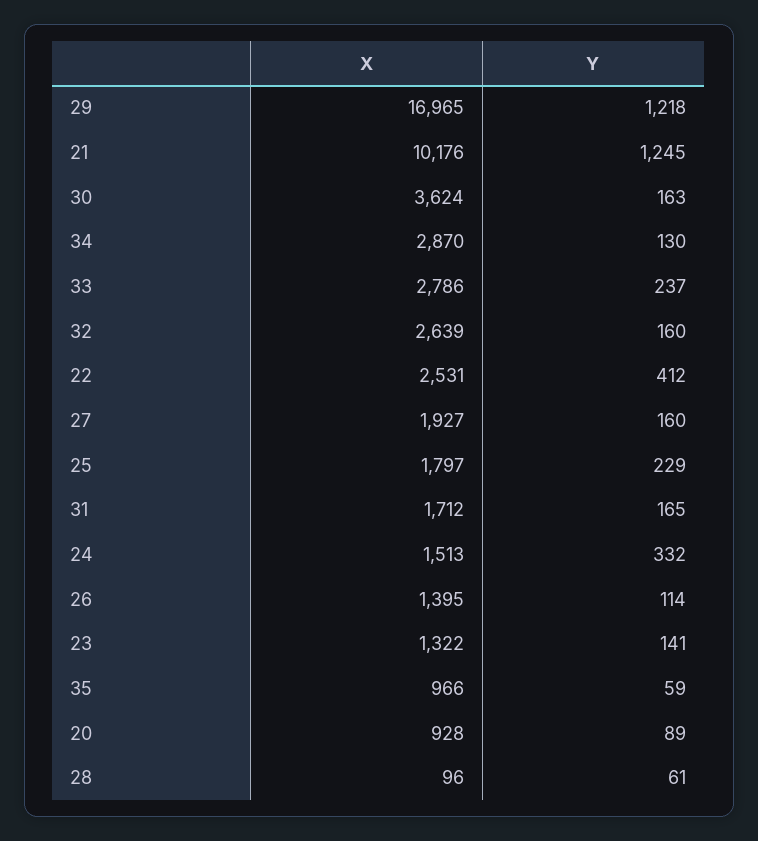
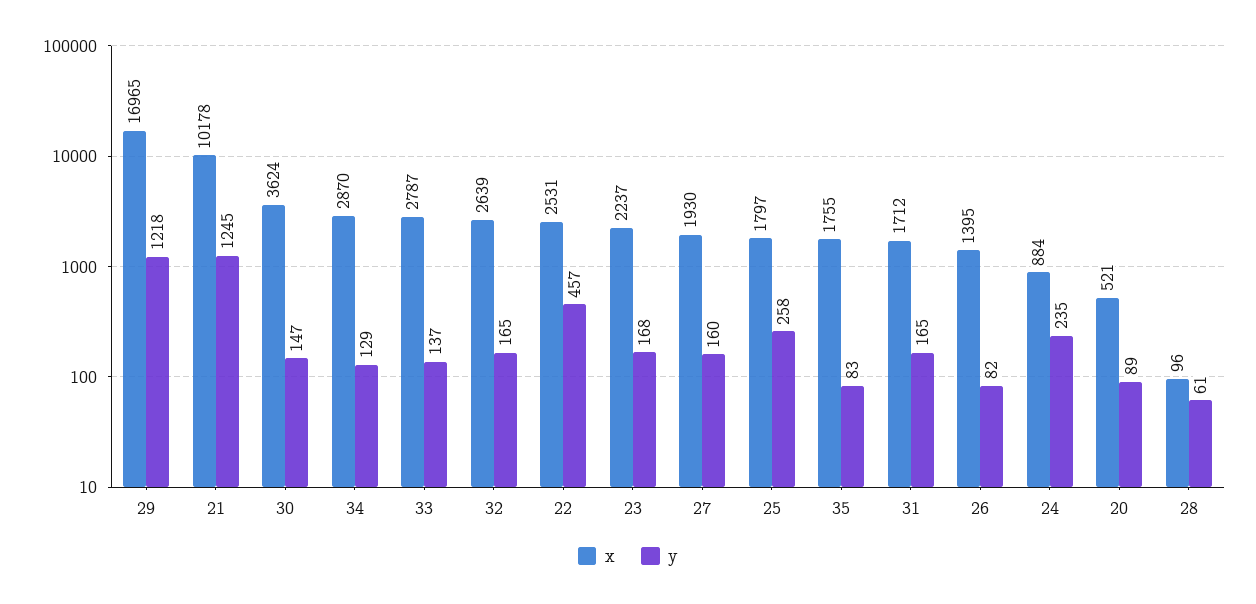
X, 21: 10176 -> 10178
Y, 30: 163 -> 147
Y, 34: 130 -> 129
X, 33: 2786 -> 2787
Y, 33: 237 -> 137
Y, 32: 160 -> 165
Y, 22: 412 -> 457
X, 27: 1927 -> 1930
Y, 25: 229 -> 258
X, 24: 1513 -> 884
Y, 24: 332 -> 235
Y, 26: 114 -> 82
X, 23: 1322 -> 2237
Y, 23: 141 -> 168
X, 35: 966 -> 1755
Y, 35: 59 -> 83
X, 20: 928 -> 521

